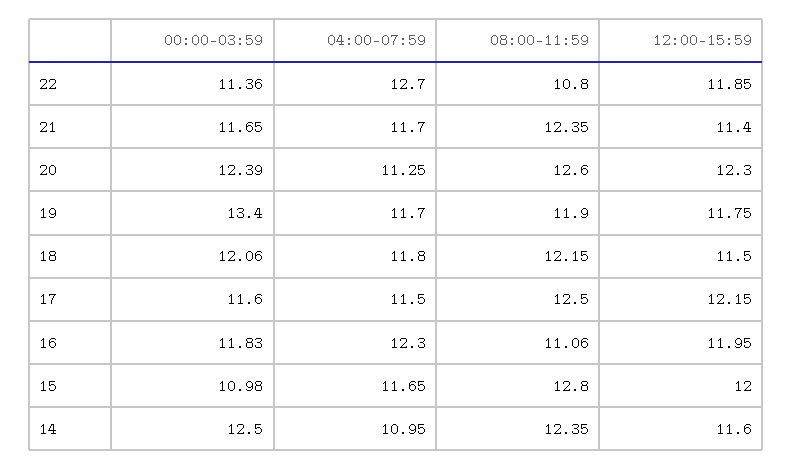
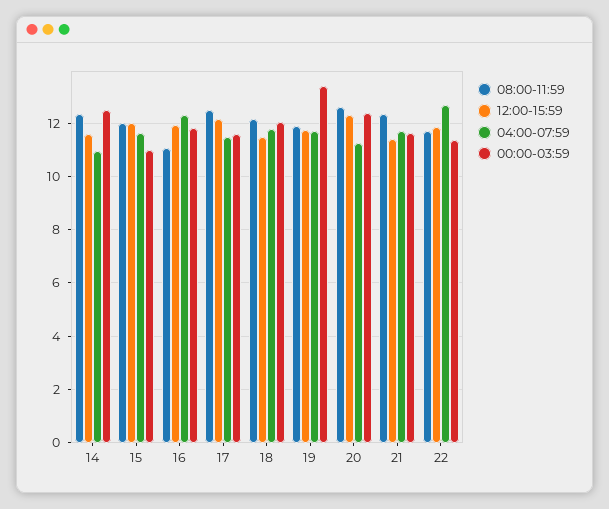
08:00-11:59, 22: 10.8 -> 11.75
08:00-11:59, 15: 12.8 -> 12

